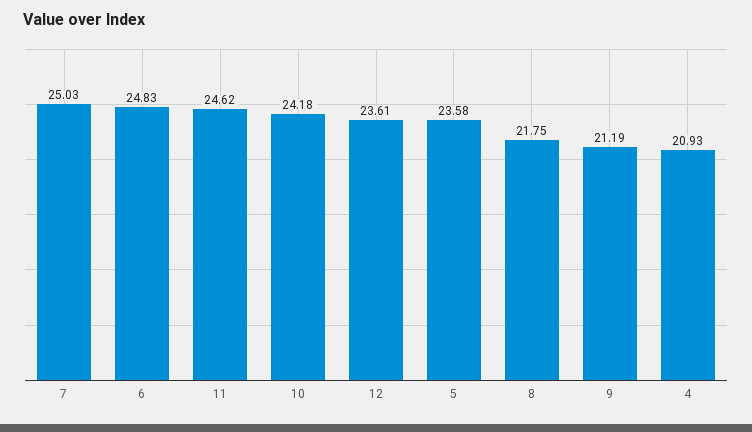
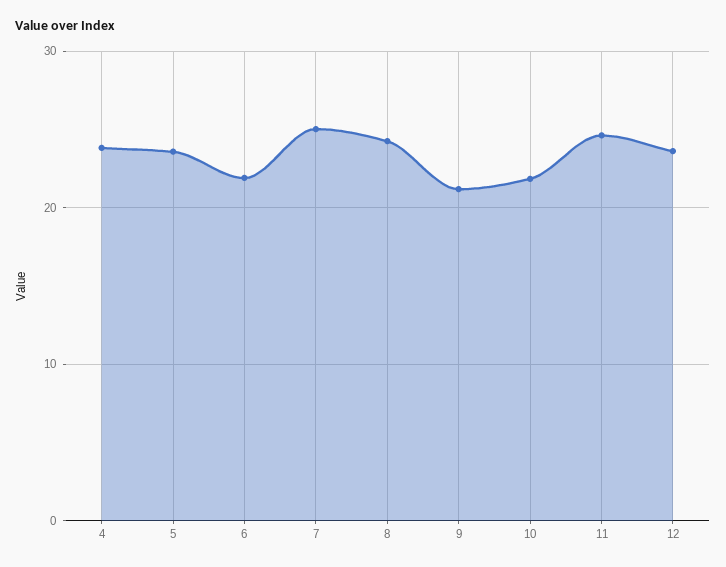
6: 24.83 -> 22
10: 24.18 -> 22
8: 21.75 -> 24
4: 20.93 -> 24

